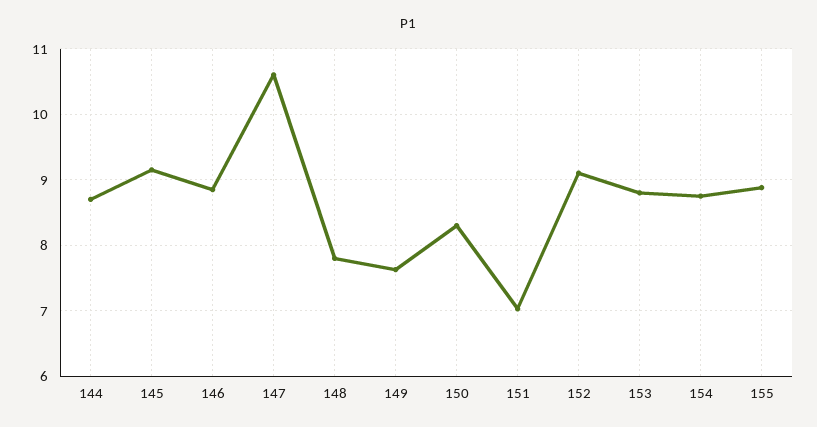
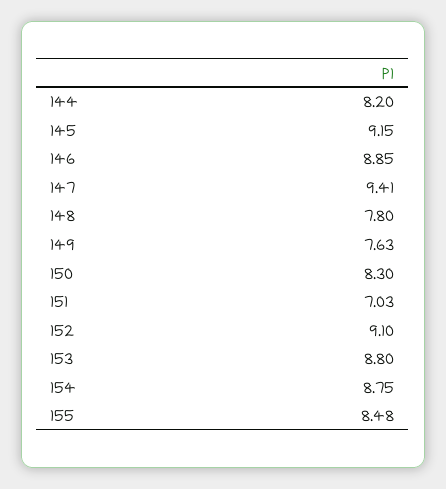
144: 8.7 -> 8.2
147: 10.6 -> 9.41
155: 8.9 -> 8.48

